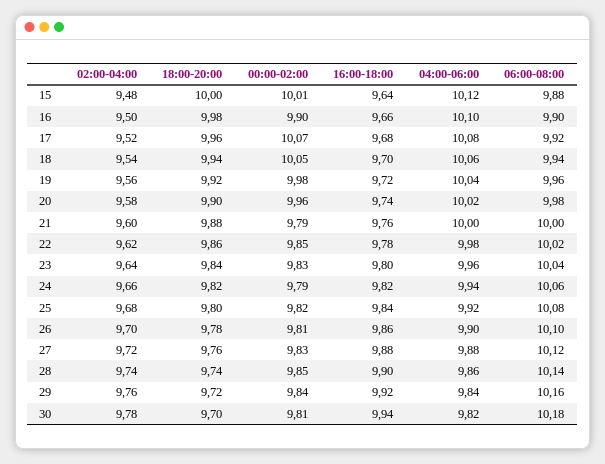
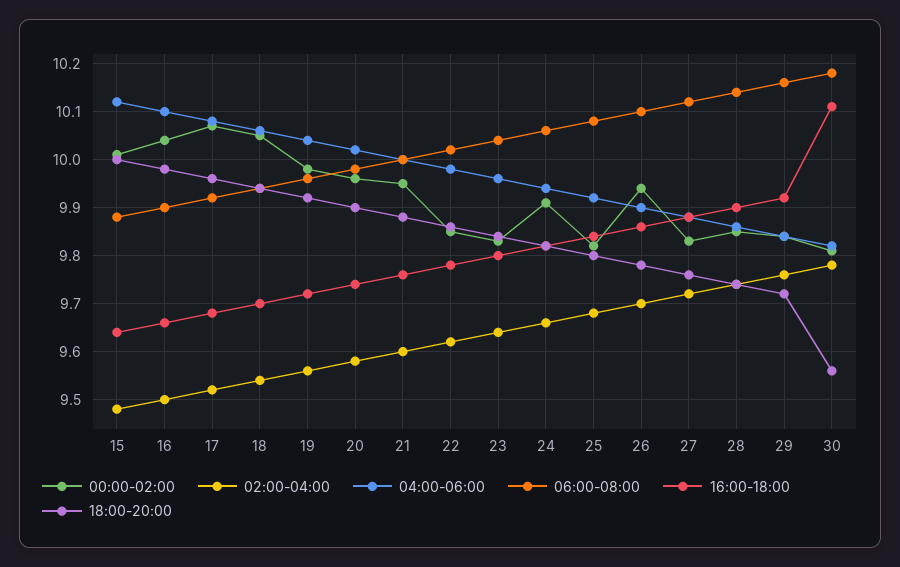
00:00-02:00, 16: 9.9 -> 10.05
00:00-02:00, 21: 9.79 -> 9.95
00:00-02:00, 24: 9.79 -> 9.9
00:00-02:00, 26: 9.81 -> 9.95
18:00-20:00, 30: 9.7 -> 9.55
16:00-18:00, 30: 9.94 -> 10.1

